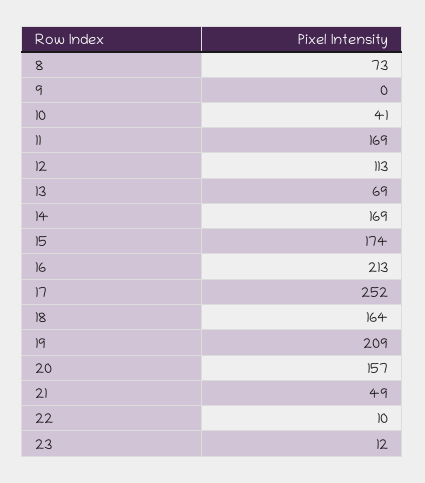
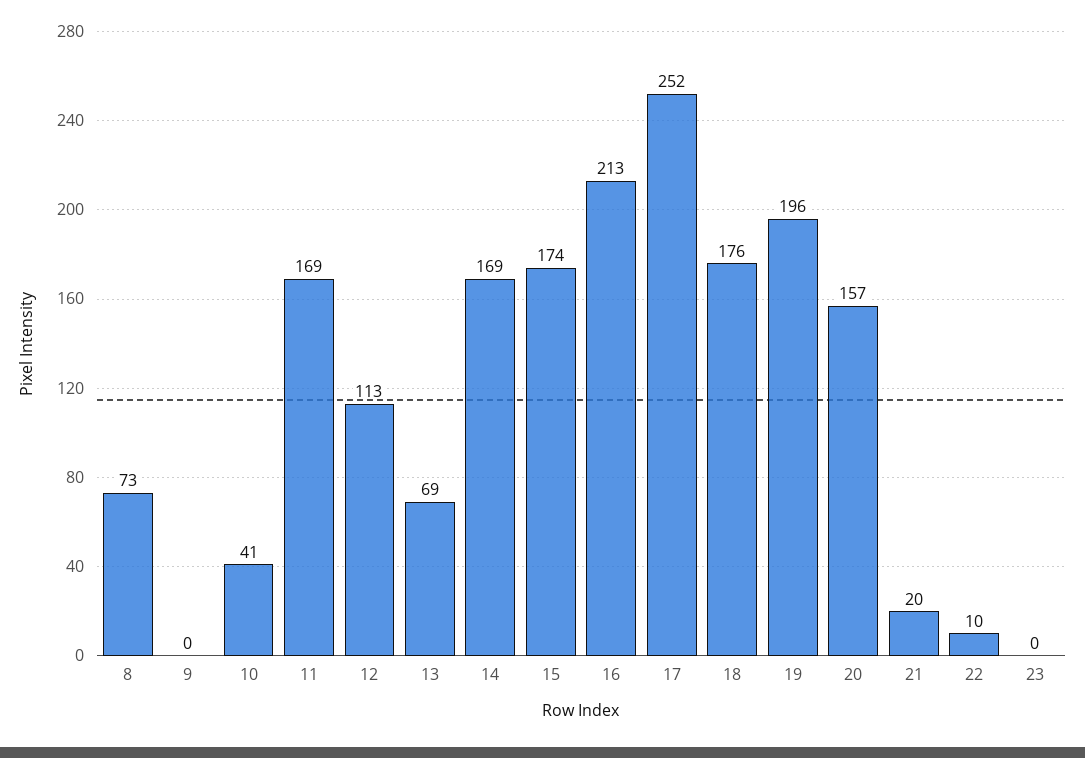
18: 164 -> 176
19: 209 -> 196
21: 49 -> 20
23: 12 -> 0

